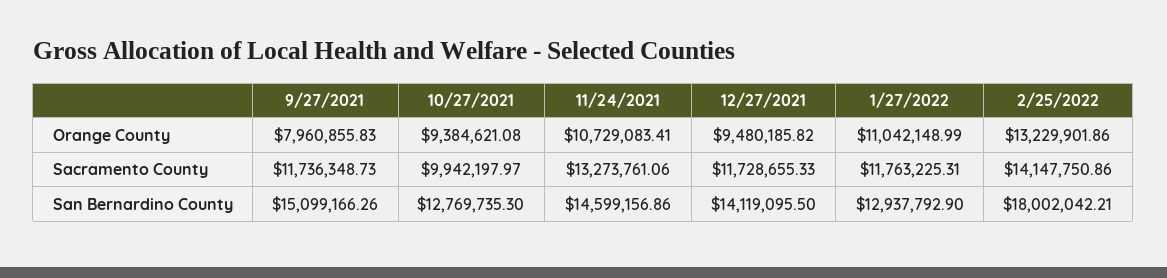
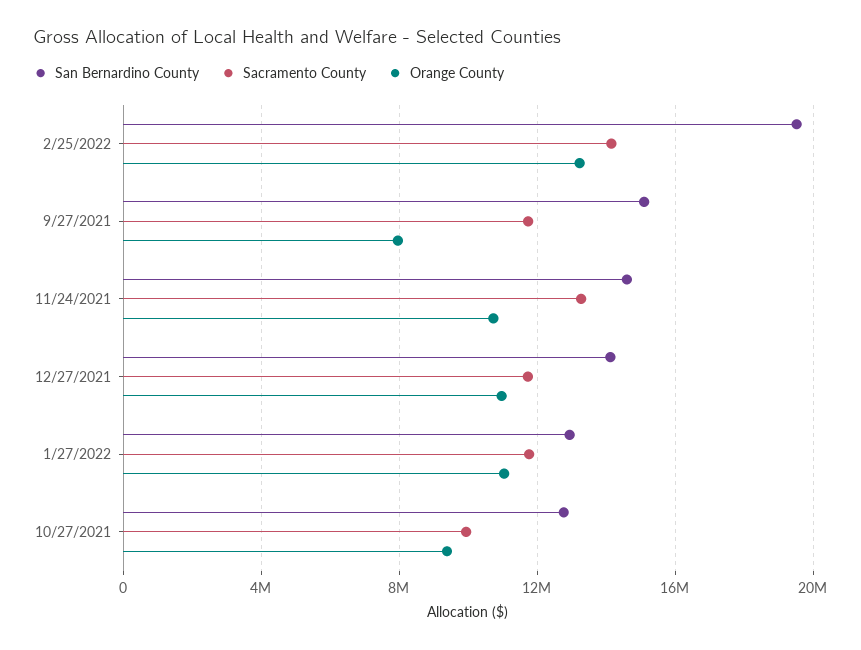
Orange County, 12/27/2021: 9480185.82 -> 11000000
San Bernardino County, 2/25/2022: 18002042.21 -> 19500000

